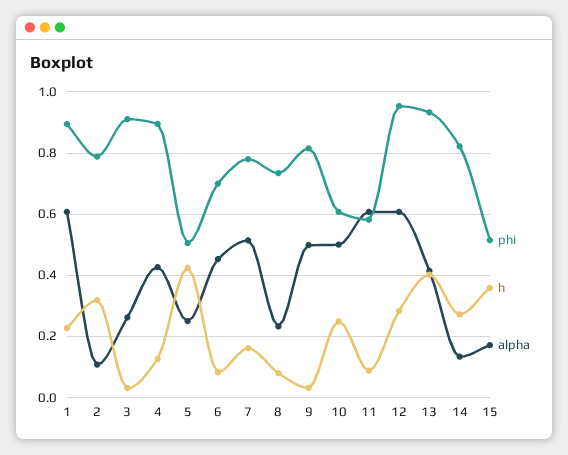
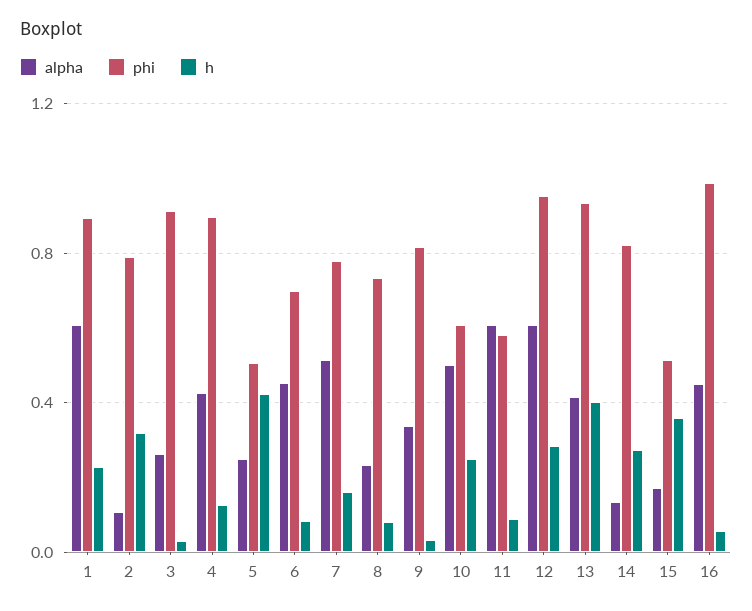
alpha, 9: 0.5 -> 0.35
alpha, 16: none -> 0.45
phi, 16: none -> 1
h, 16: none -> 0.05

